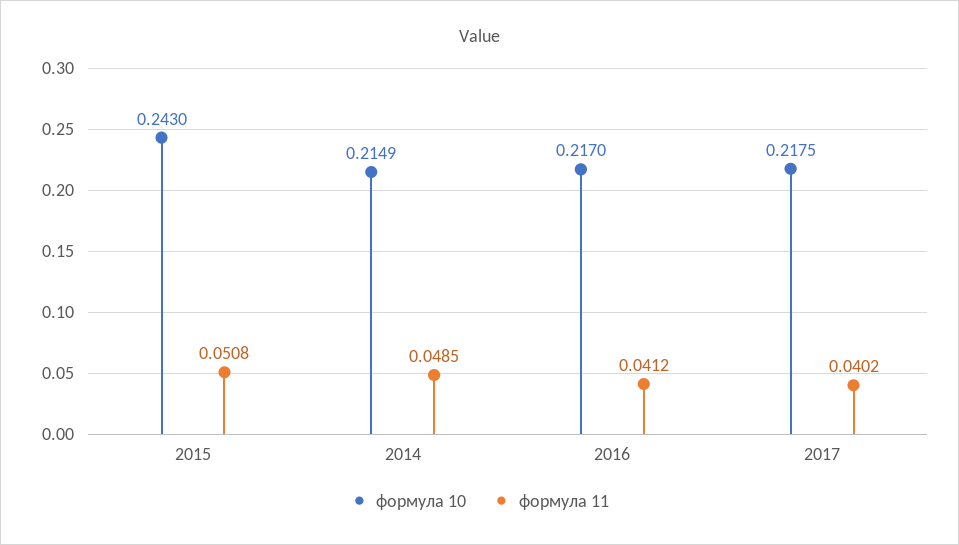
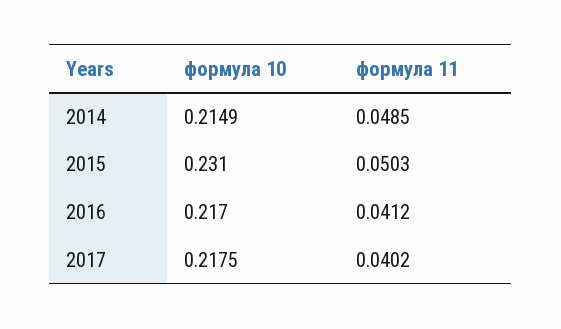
формула 10, 2015: 0.243 -> 0.231
формула 11, 2015: 0.0508 -> 0.0503

